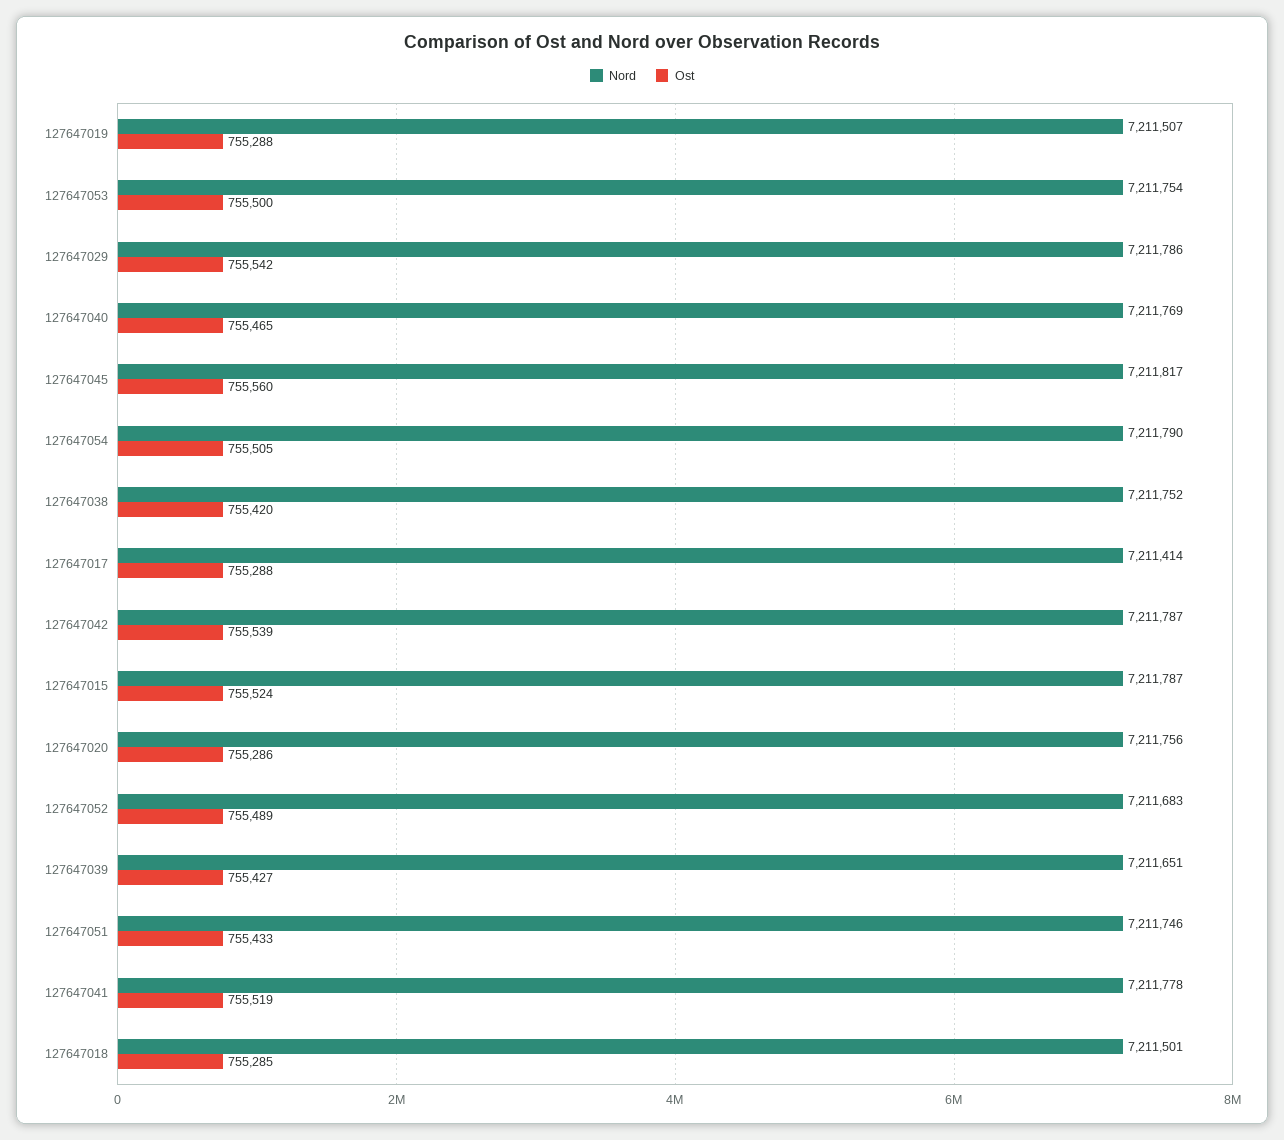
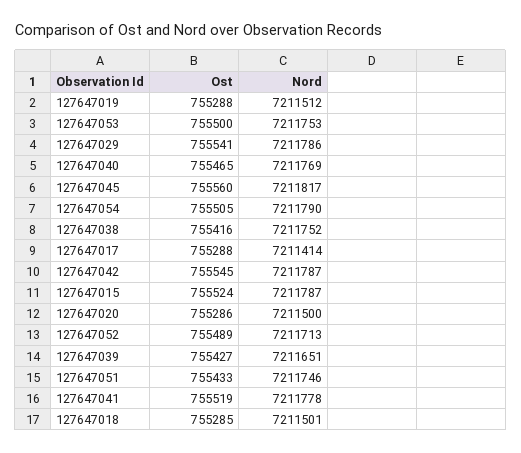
Nord, 127647019: 7211507 -> 7211512
Nord, 127647053: 7211754 -> 7211753
Ost, 127647029: 755542 -> 755541
Ost, 127647038: 755420 -> 755416
Ost, 127647042: 755539 -> 755545
Nord, 127647020: 7211756 -> 7211500
Nord, 127647052: 7211683 -> 7211713

